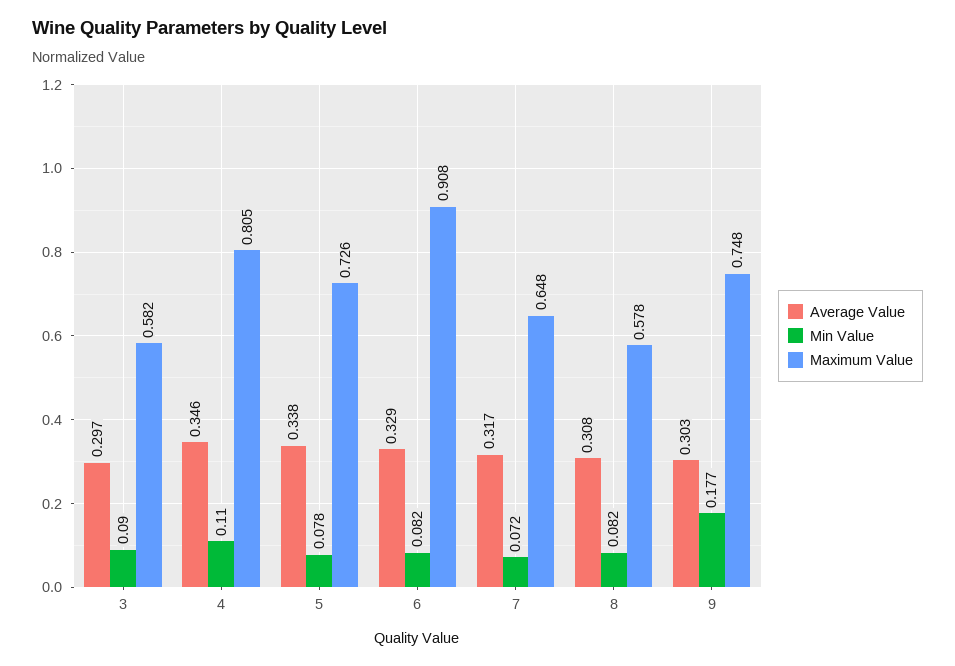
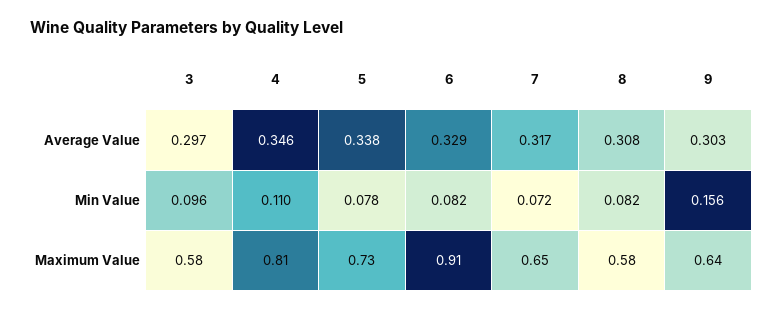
Min Value, 3: 0.09 -> 0.096
Min Value, 9: 0.177 -> 0.156
Maximum Value, 9: 0.748 -> 0.64

